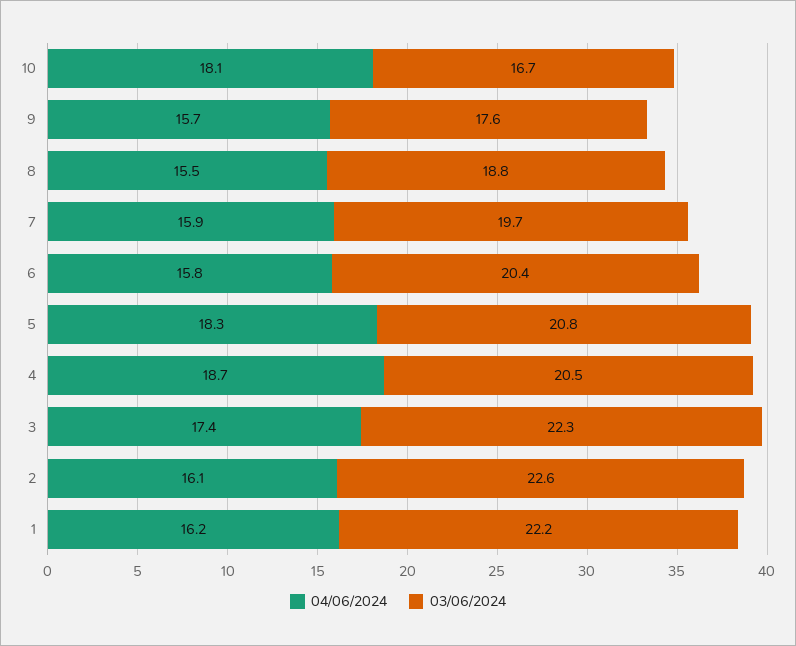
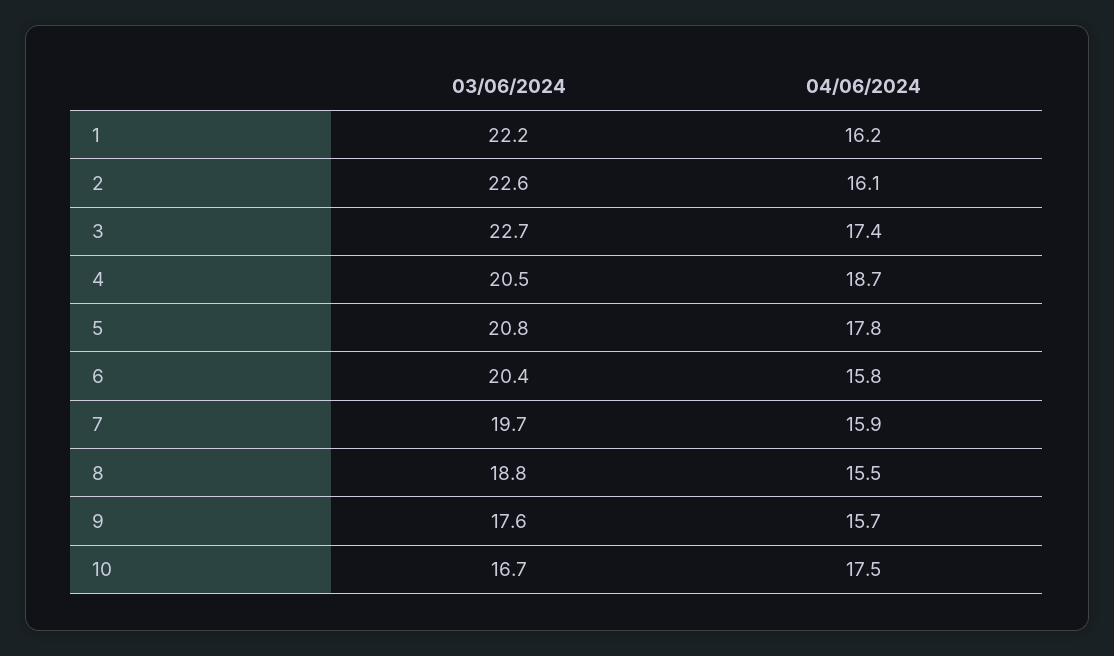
04/06/2024, 10: 18.1 -> 17.5
04/06/2024, 5: 18.3 -> 17.8
03/06/2024, 3: 22.3 -> 22.7

